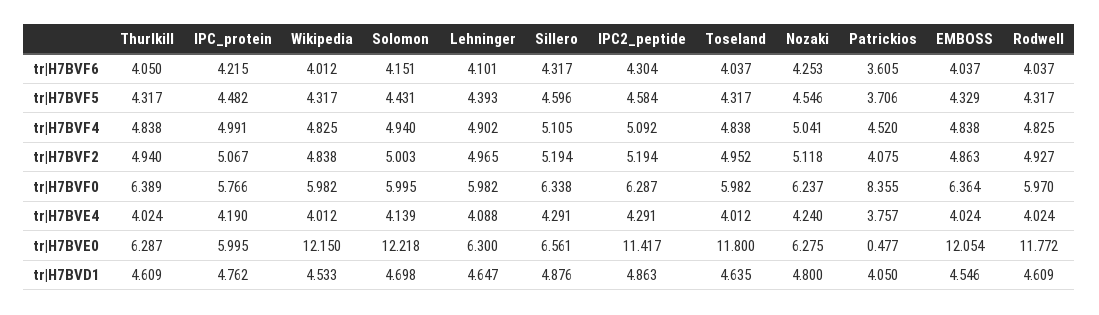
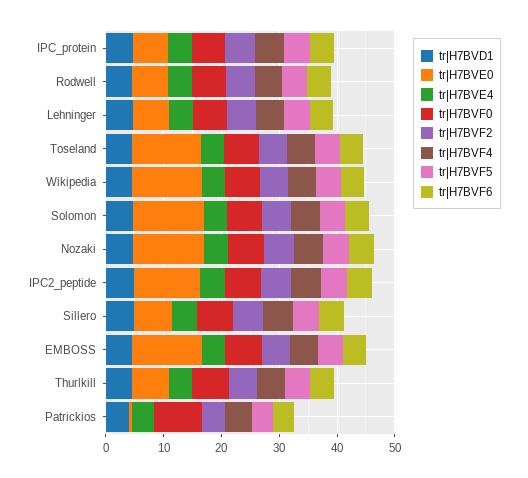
tr|H7BVE0, Nozaki: 6.275 -> 12
tr|H7BVE0, Rodwell: 11.772 -> 6

